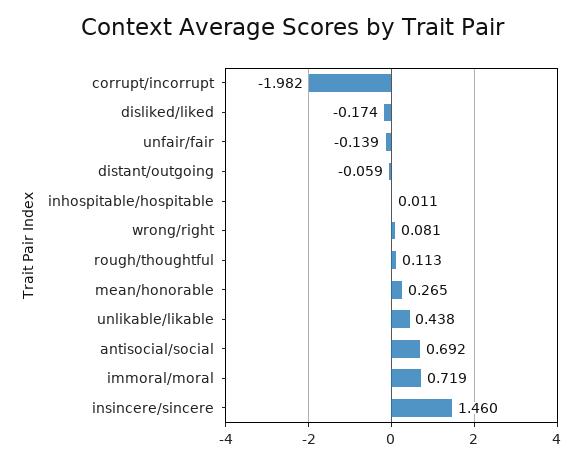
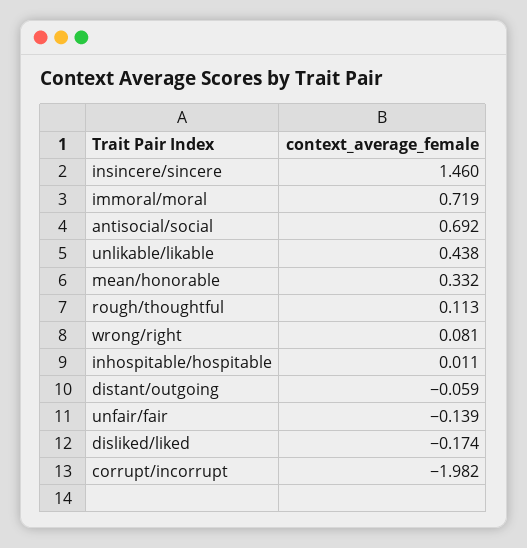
mean/honorable: 0.265 -> 0.332

